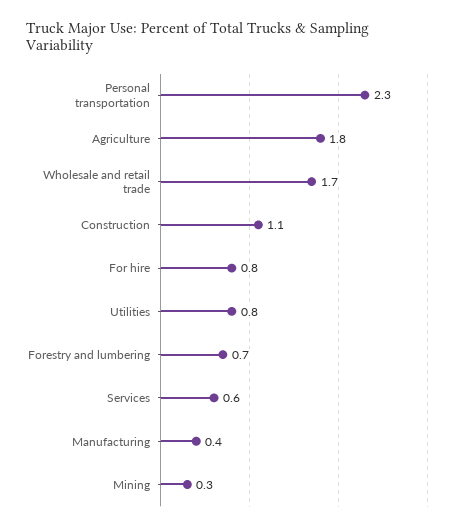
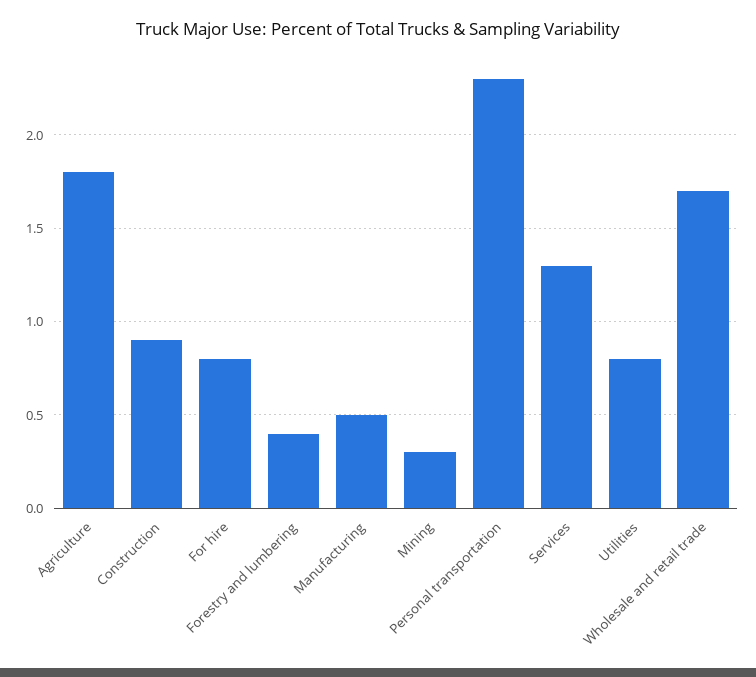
Construction: 1.1 -> 0.9
Forestry and lumbering: 0.7 -> 0.4
Services: 0.6 -> 1.3
Manufacturing: 0.4 -> 0.5

